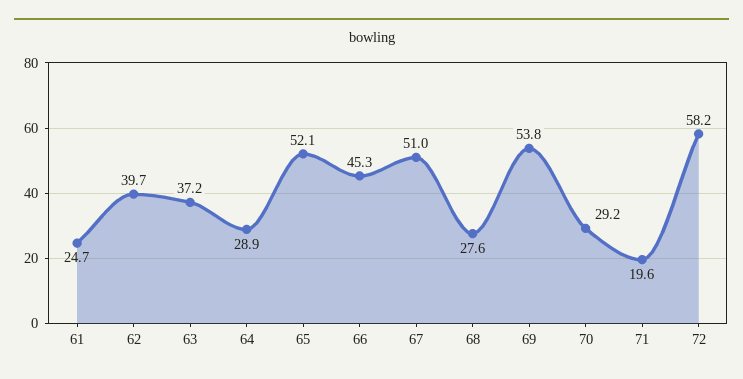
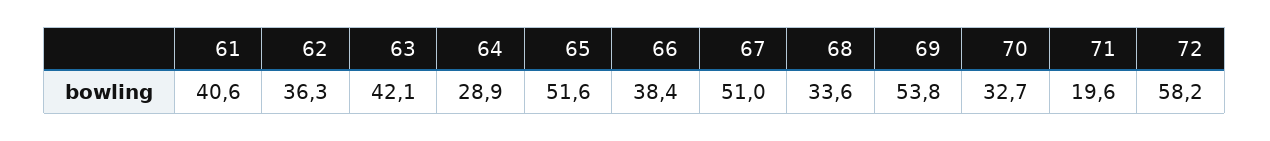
61: 24.7 -> 40.6
62: 39.7 -> 36.3
63: 37.2 -> 42.1
65: 52.1 -> 51.6
66: 45.3 -> 38.4
68: 27.6 -> 33.6
70: 29.2 -> 32.7

